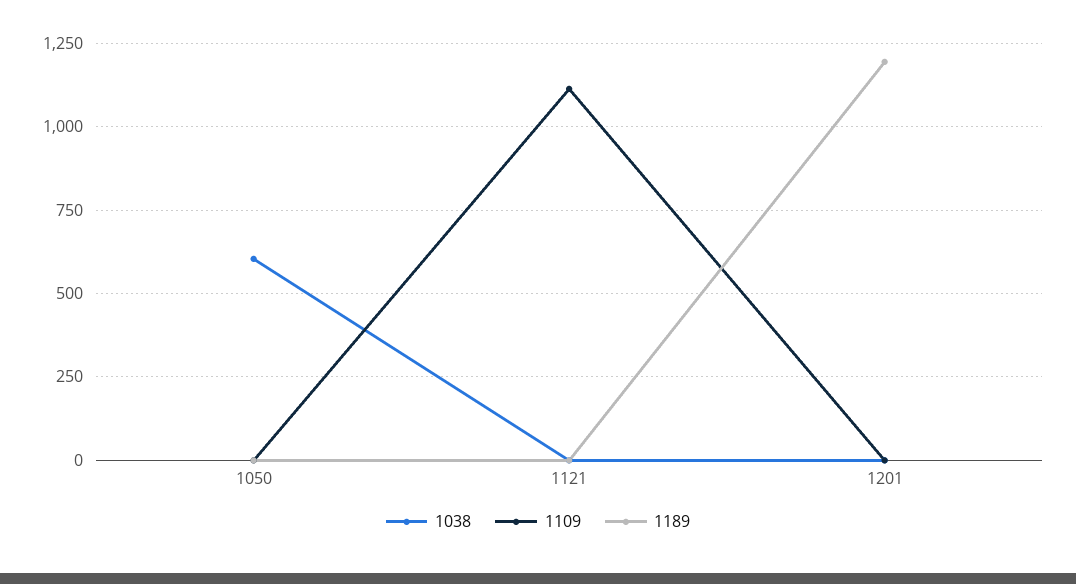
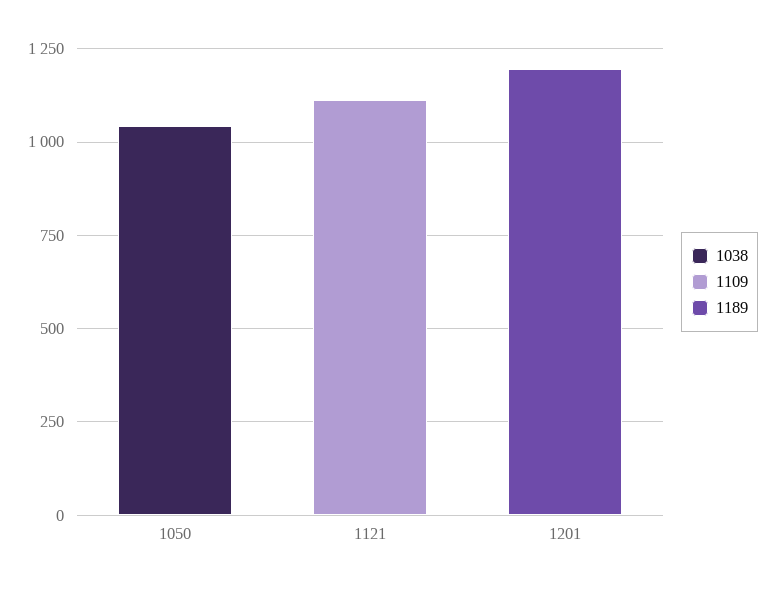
1038, 1050: 600 -> 1050

